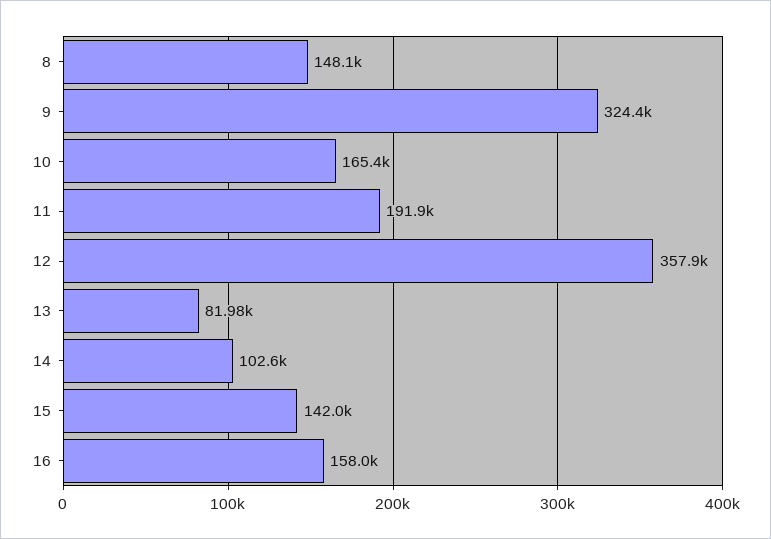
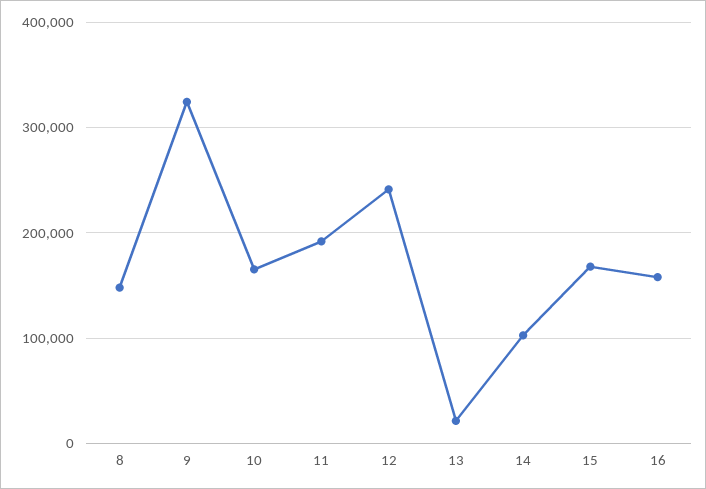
12: 357900 -> 240000
13: 81980 -> 20000
15: 142000 -> 170000

